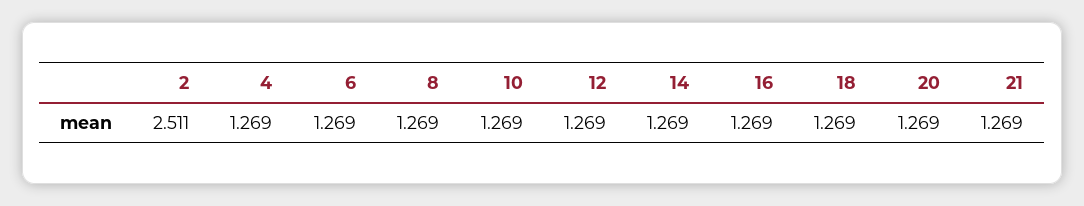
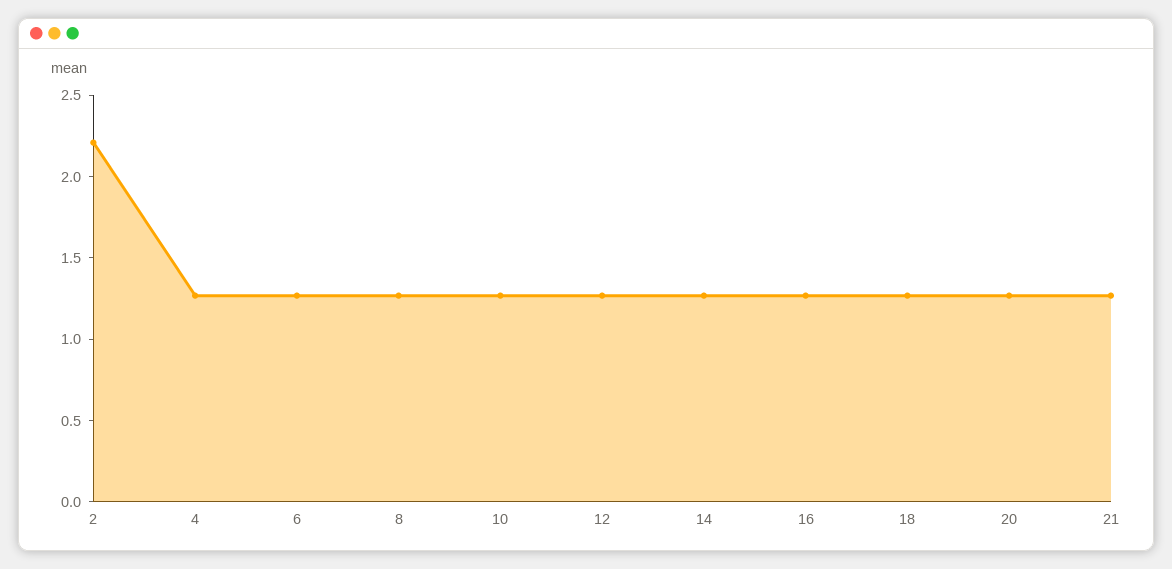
2: 2.511 -> 2.2

